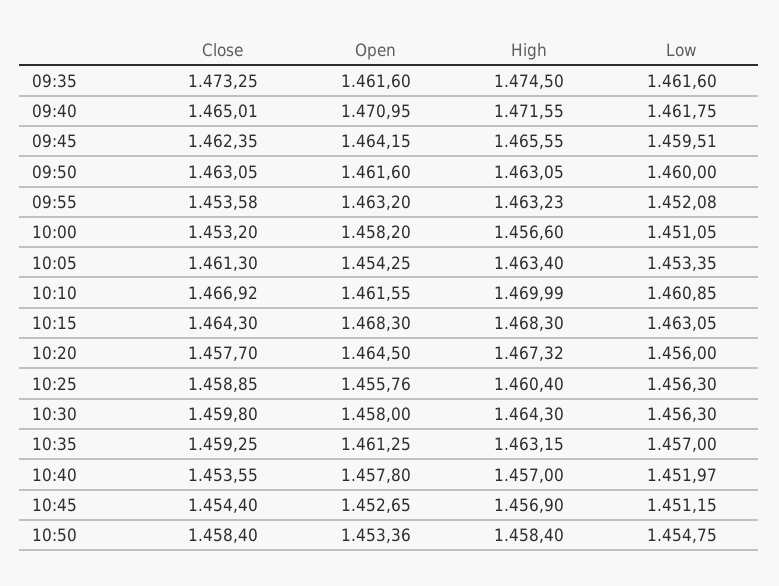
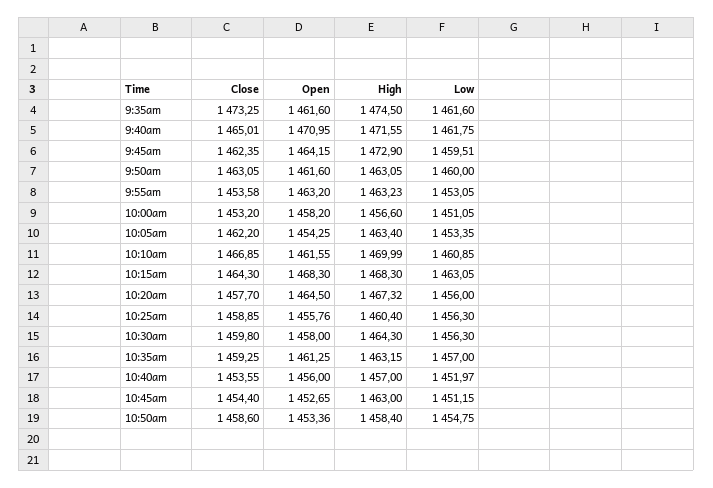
High, 09:45: 1465.55 -> 1472.9
Low, 09:55: 1452.08 -> 1453.05
Close, 10:05: 1461.3 -> 1462.2
Close, 10:10: 1466.92 -> 1466.85
Open, 10:40: 1457.8 -> 1456
High, 10:45: 1456.9 -> 1463
Close, 10:50: 1458.4 -> 1458.6

